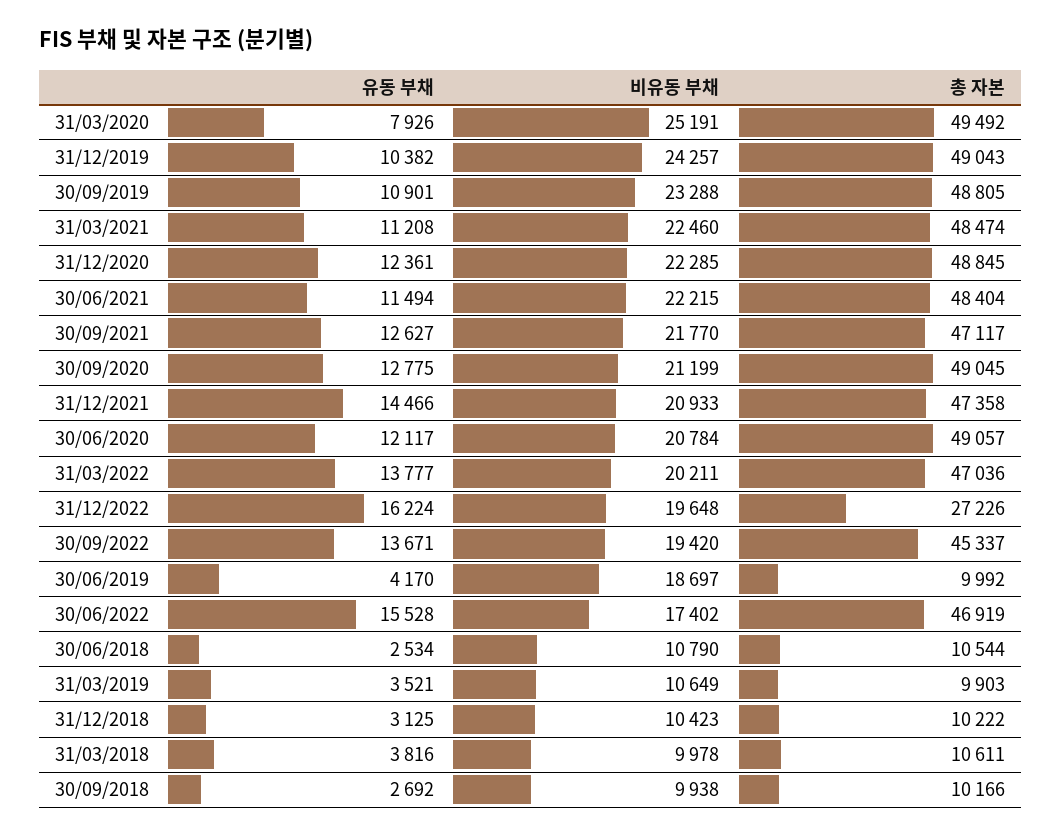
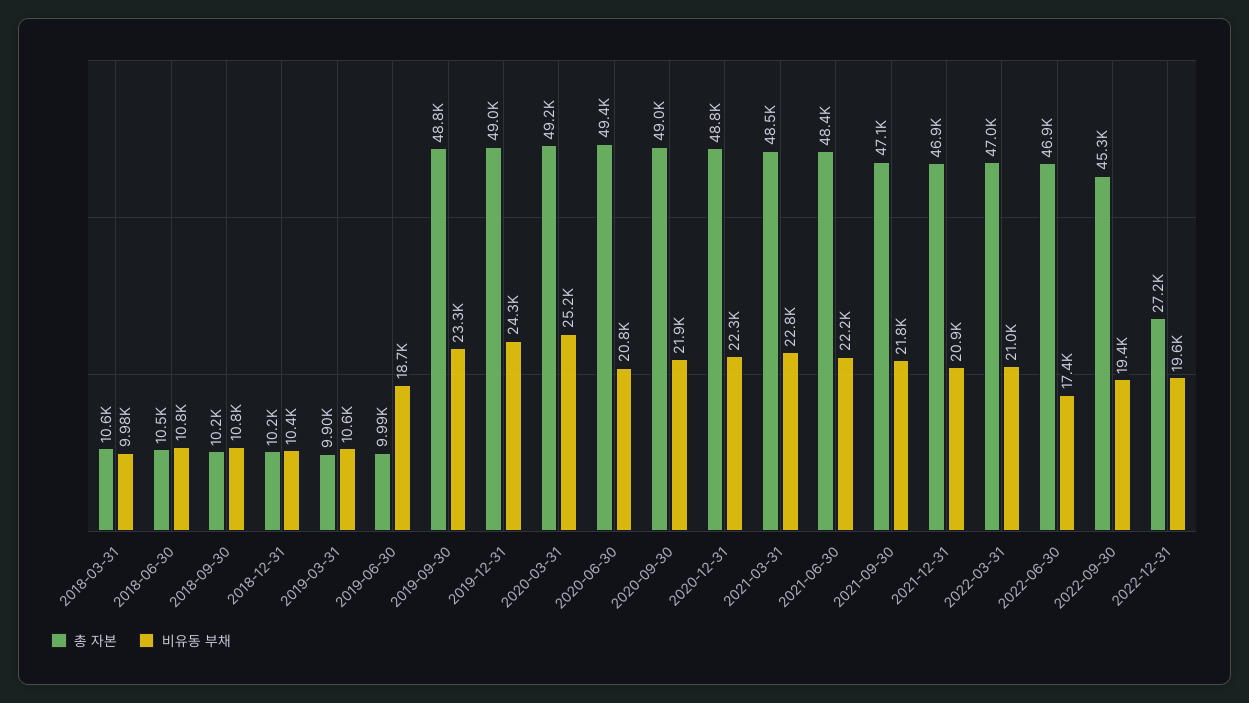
유동 부채, 31/03/2020: 7926 -> none
총 자본, 31/03/2020: 49492 -> 49200
유동 부채, 31/12/2019: 10382 -> none
유동 부채, 30/09/2019: 10901 -> none
유동 부채, 31/03/2021: 11208 -> none
비유동 부채, 31/03/2021: 22460 -> 22800
유동 부채, 31/12/2020: 12361 -> none
유동 부채, 30/06/2021: 11494 -> none
유동 부채, 30/09/2021: 12627 -> none
유동 부채, 30/09/2020: 12775 -> none
비유동 부채, 30/09/2020: 21199 -> 21900
유동 부채, 31/12/2021: 14466 -> none
총 자본, 31/12/2021: 47358 -> 46900
유동 부채, 30/06/2020: 12117 -> none
총 자본, 30/06/2020: 49057 -> 49400
유동 부채, 31/03/2022: 13777 -> none
비유동 부채, 31/03/2022: 20211 -> 21000
유동 부채, 31/12/2022: 16224 -> none
유동 부채, 30/09/2022: 13671 -> none
유동 부채, 30/06/2019: 4170 -> none
유동 부채, 30/06/2022: 15528 -> none
유동 부채, 30/06/2018: 2534 -> none
유동 부채, 31/03/2019: 3521 -> none
유동 부채, 31/12/2018: 3125 -> none
유동 부채, 31/03/2018: 3816 -> none
유동 부채, 30/09/2018: 2692 -> none
비유동 부채, 30/09/2018: 9938 -> 10800

